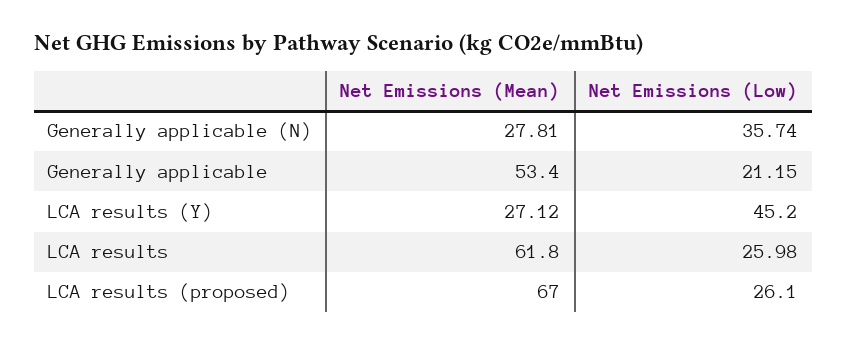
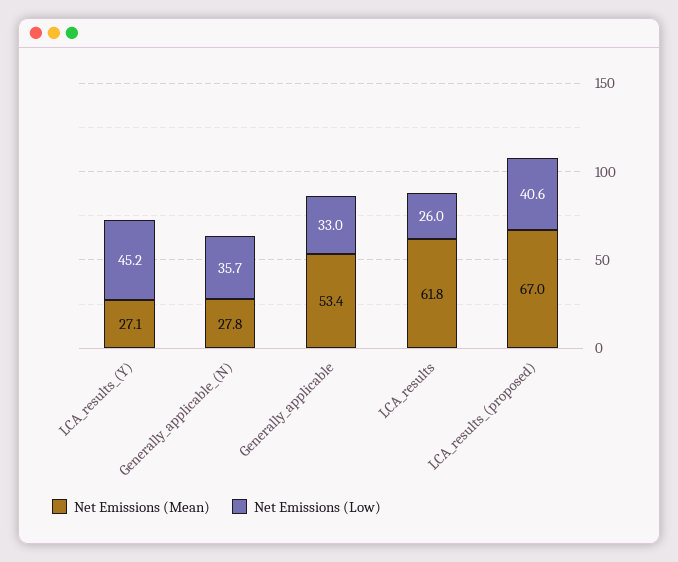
Net Emissions (Low), Generally applicable: 21.15 -> 33
Net Emissions (Low), LCA results (proposed): 26.1 -> 40.6

